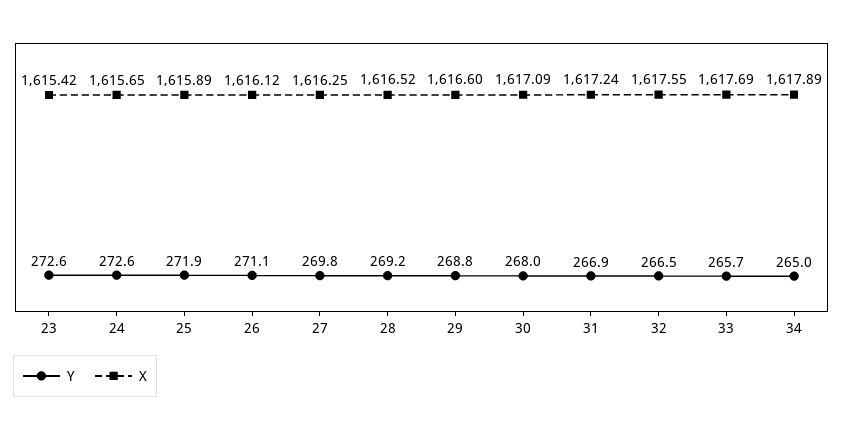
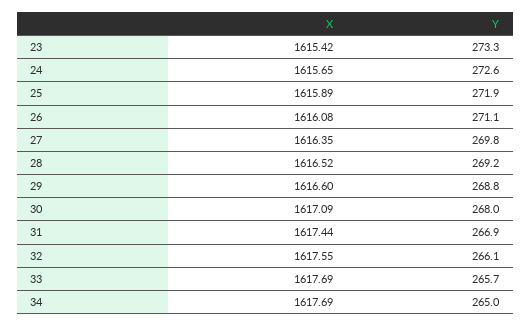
Y, 23: 272.6 -> 273.3
X, 26: 1616.12 -> 1616.08
X, 27: 1616.25 -> 1616.35
X, 31: 1617.24 -> 1617.44
Y, 32: 266.5 -> 266.1
X, 34: 1617.89 -> 1617.69

